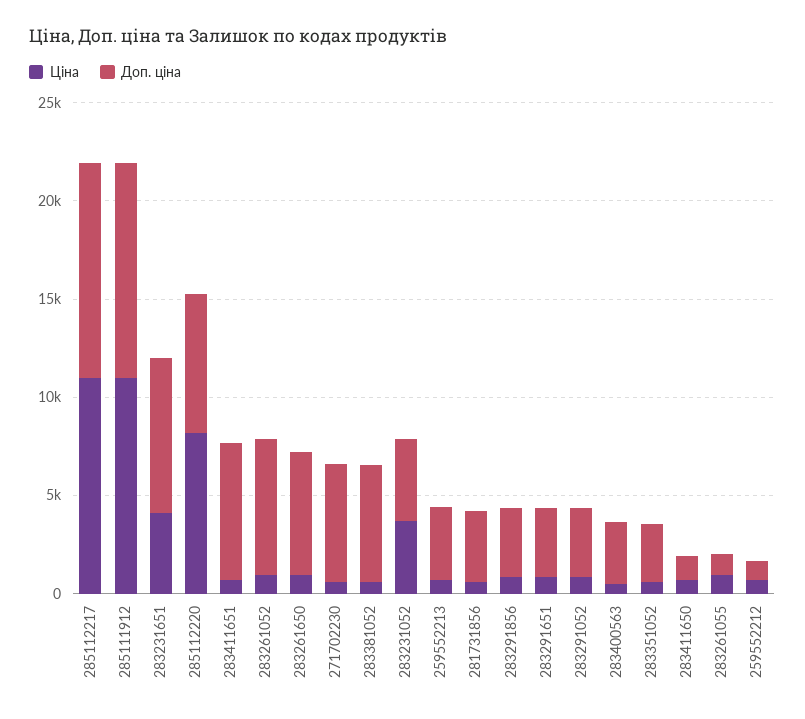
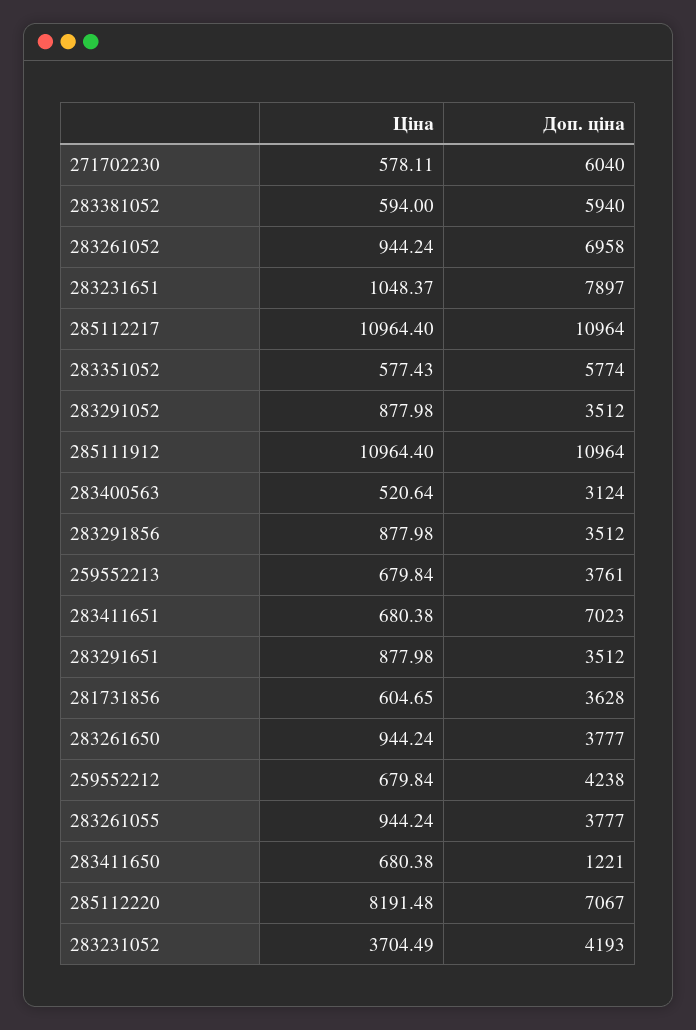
Ціна, 283231651: 4000 -> 1048.37
Доп. ціна, 283261650: 6000 -> 3777
Доп. ціна, 283351052: 3000 -> 5774
Доп. ціна, 283261055: 1000 -> 3777
Доп. ціна, 259552212: 1000 -> 4238

